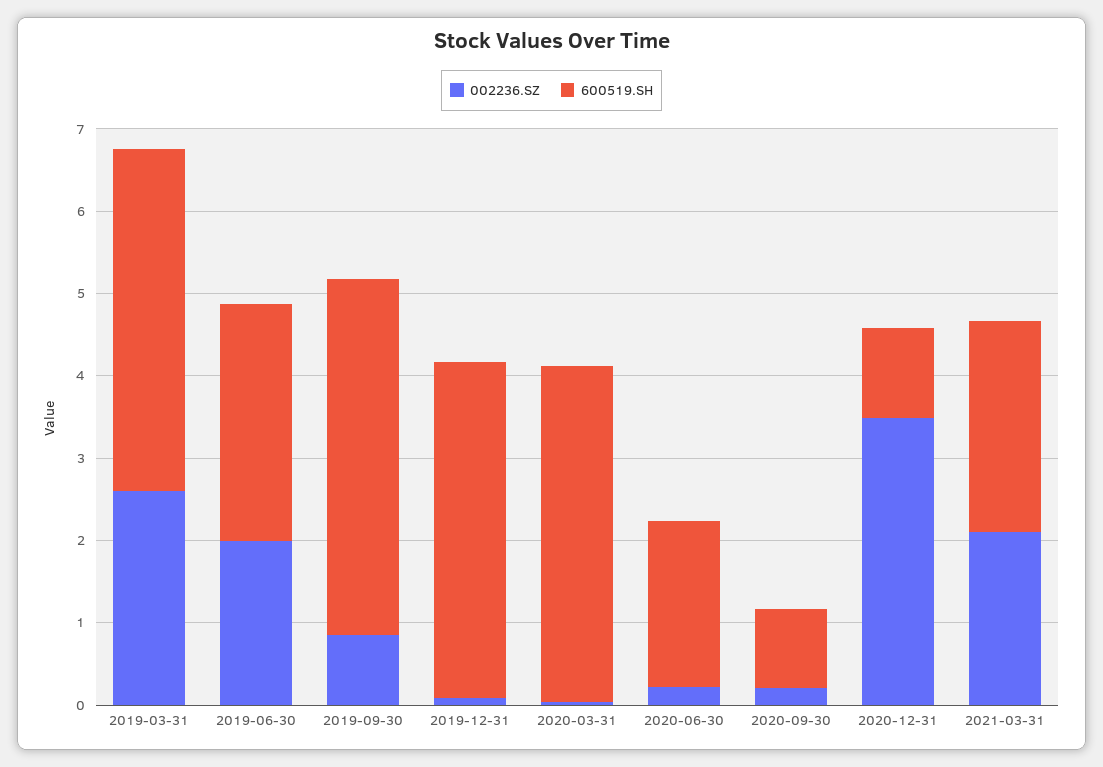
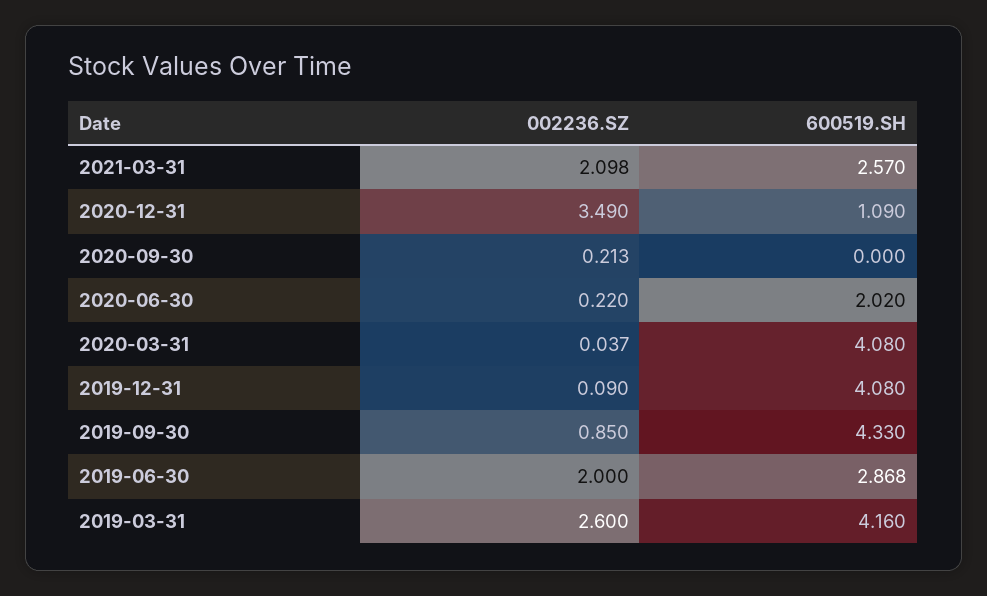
600519.SH, 2020-09-30: 1 -> 0

